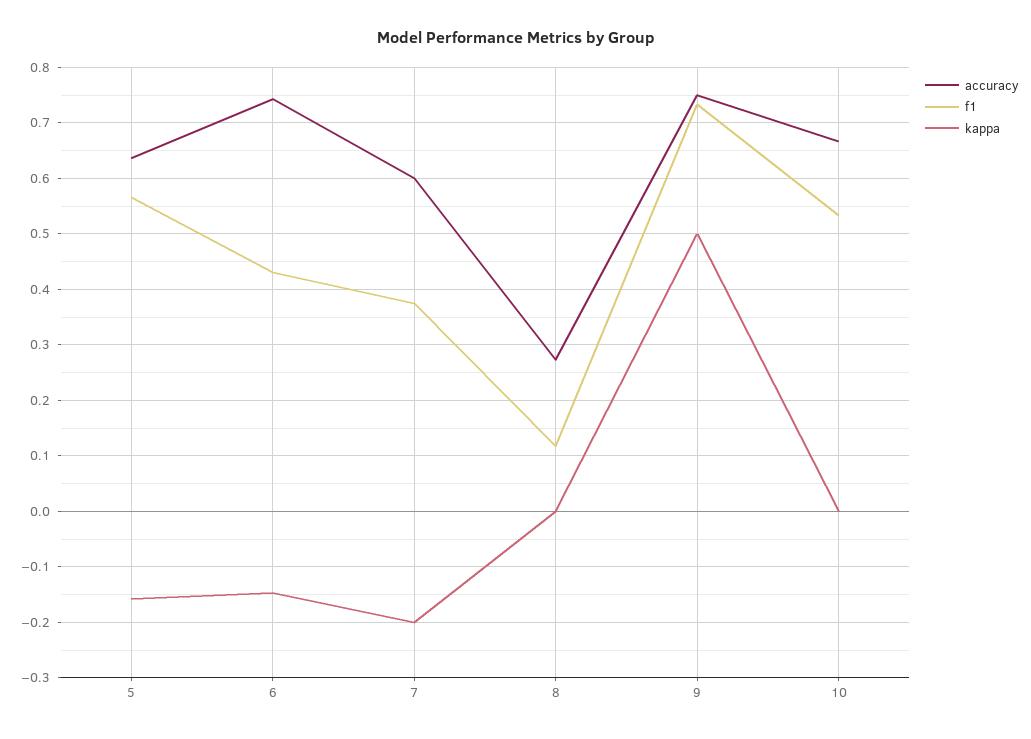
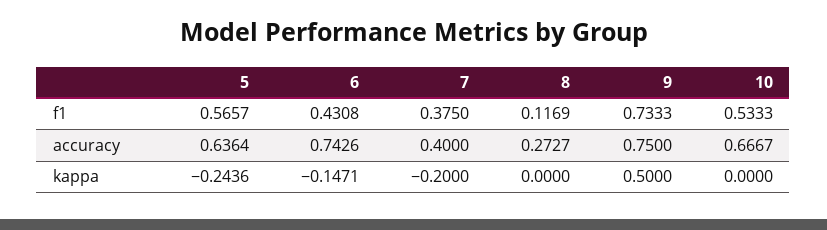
kappa, 5: -0.16 -> -0.2436
accuracy, 7: 0.6 -> 0.4

